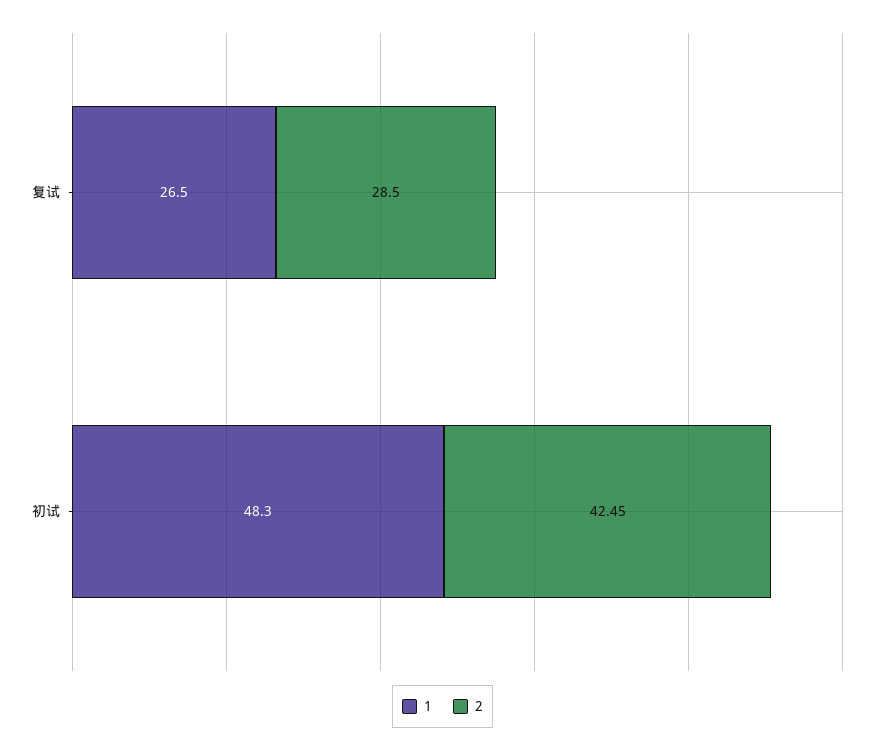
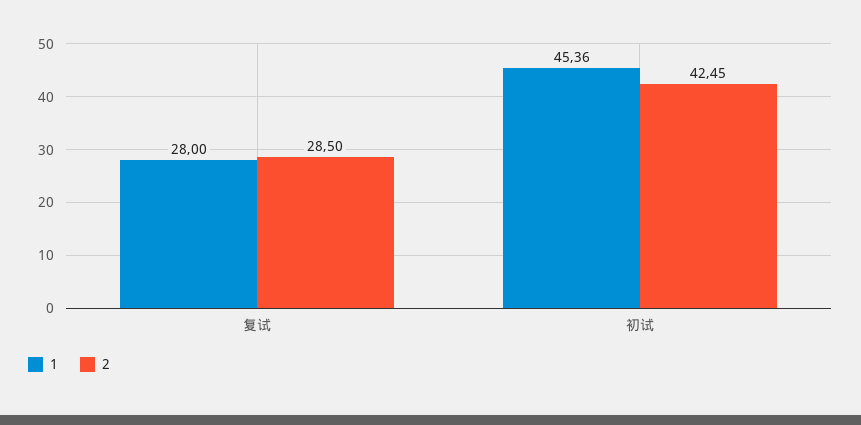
1, 复试: 26.5 -> 28
1, 初试: 48.3 -> 45.36

